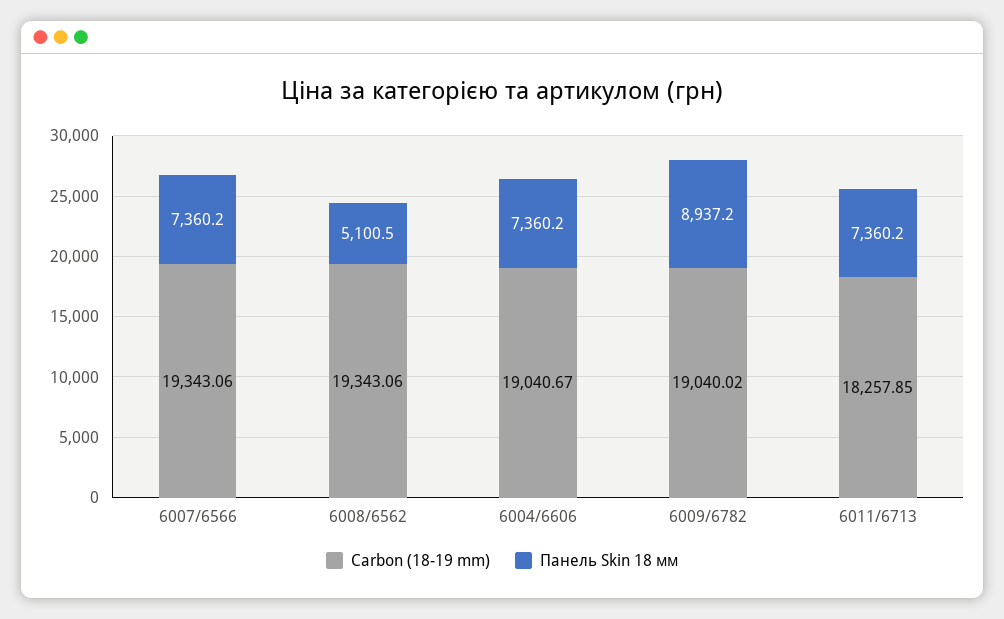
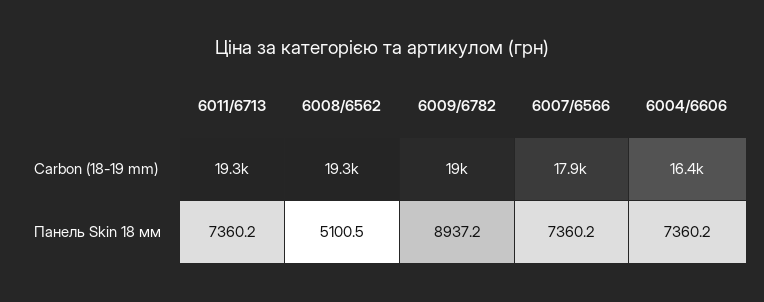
Carbon (18-19 mm), 6007/6566: 19343.06 -> 17900
Carbon (18-19 mm), 6004/6606: 19040.67 -> 16400
Carbon (18-19 mm), 6011/6713: 18257.85 -> 19300

